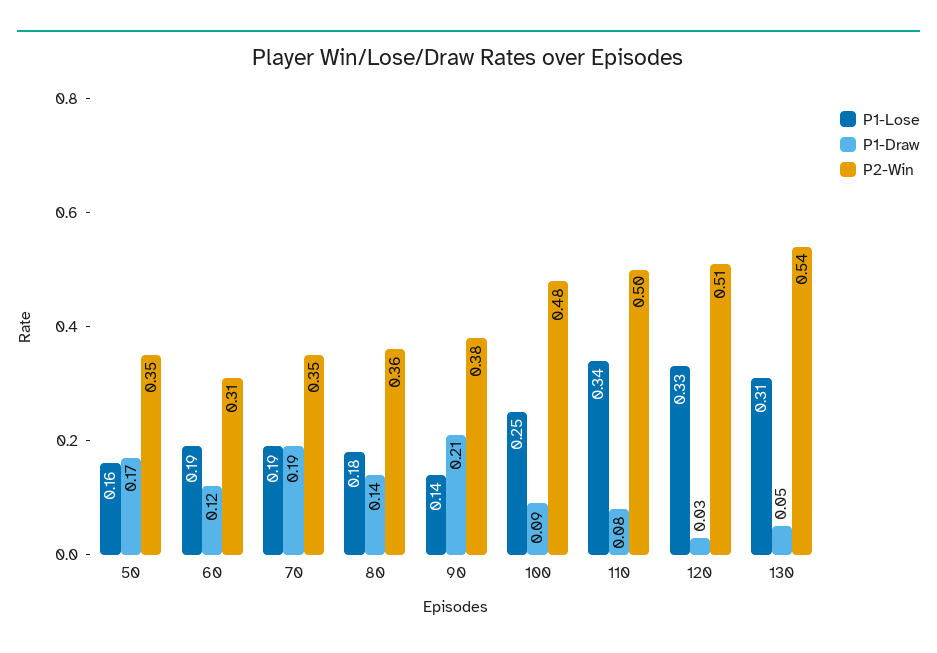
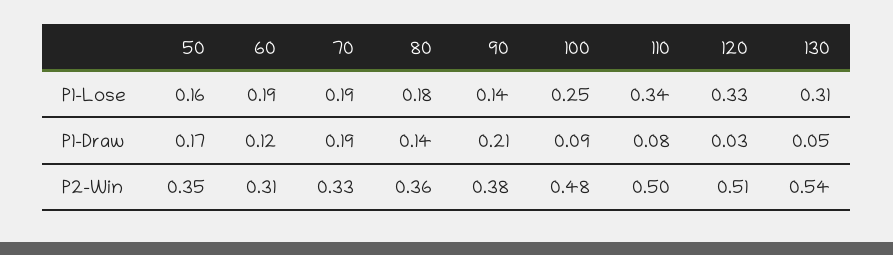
P2-Win, 70: 0.35 -> 0.33

